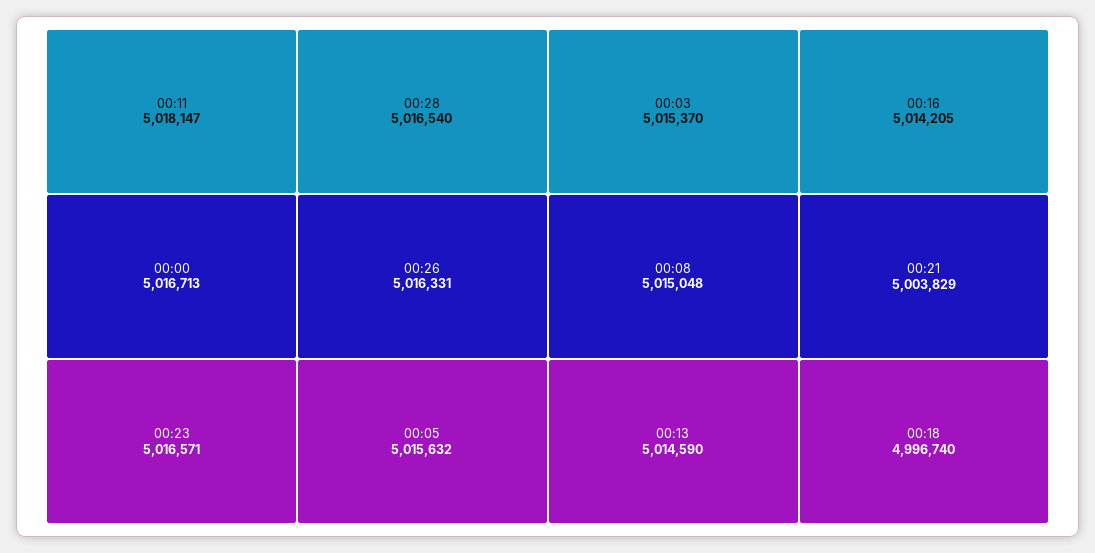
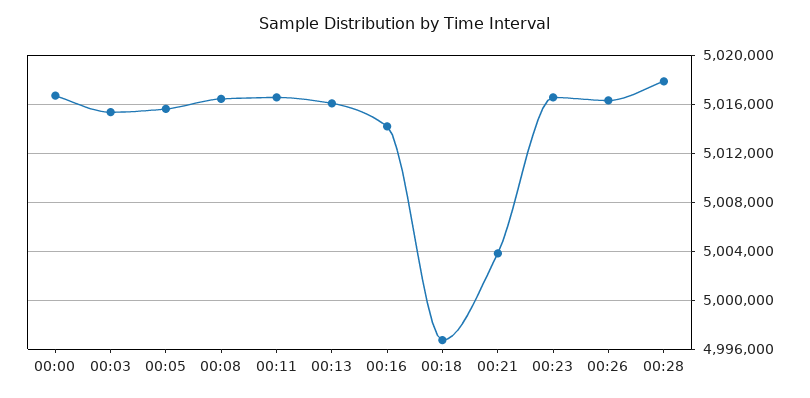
00:11: 5018147 -> 5016500
00:28: 5016540 -> 5018000
00:08: 5015048 -> 5016500
00:13: 5014590 -> 5016000

